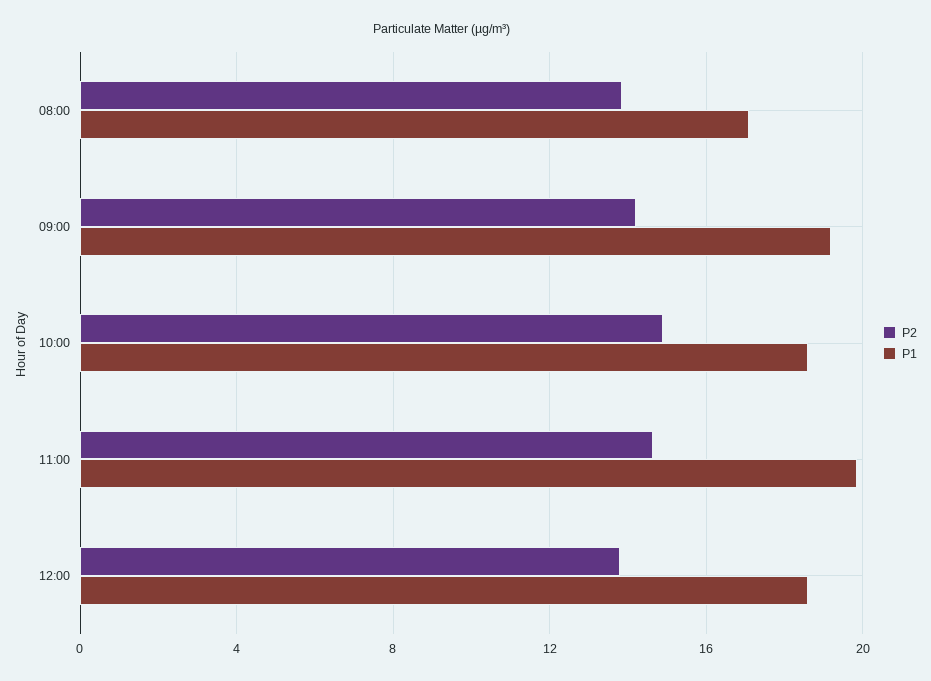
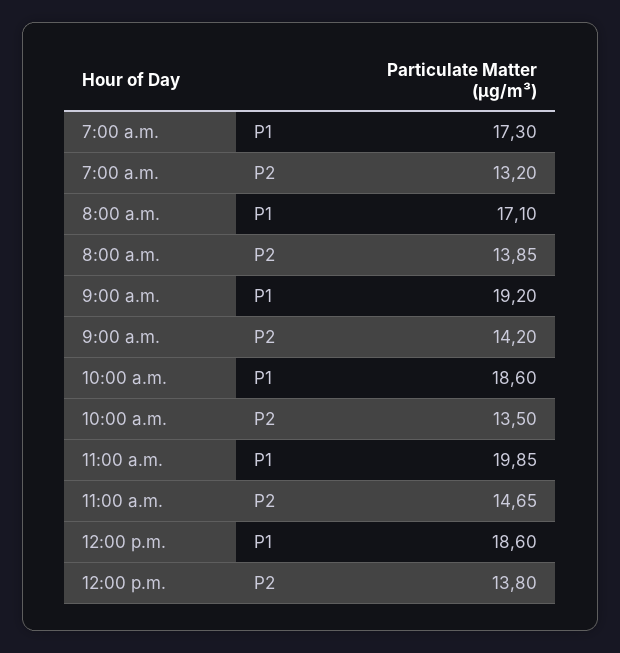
P2, 10:00: 15 -> 13.5
P1, 7:00 a.m.: none -> 17.3
P2, 7:00 a.m.: none -> 13.2

